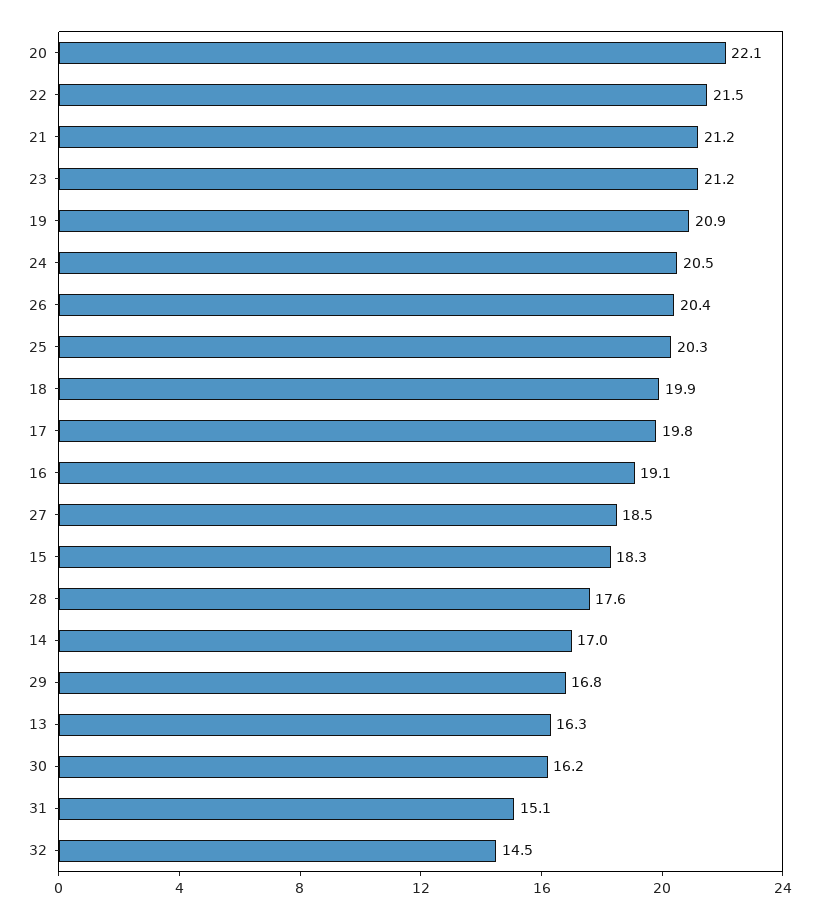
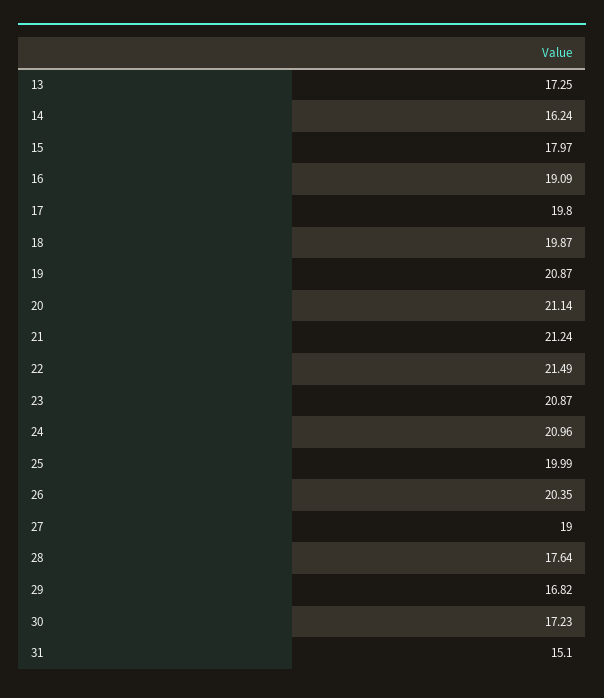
20: 22.1 -> 21.14
23: 21.2 -> 20.87
24: 20.5 -> 20.96
25: 20.3 -> 19.99
27: 18.5 -> 19
15: 18.3 -> 17.97
14: 17 -> 16.24
13: 16.3 -> 17.25
30: 16.2 -> 17.23
32: 14.5 -> none

